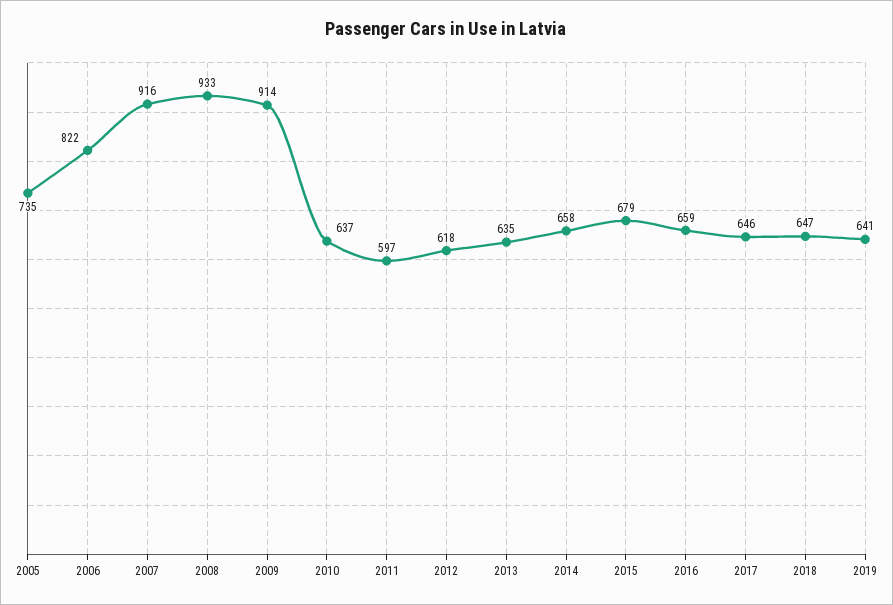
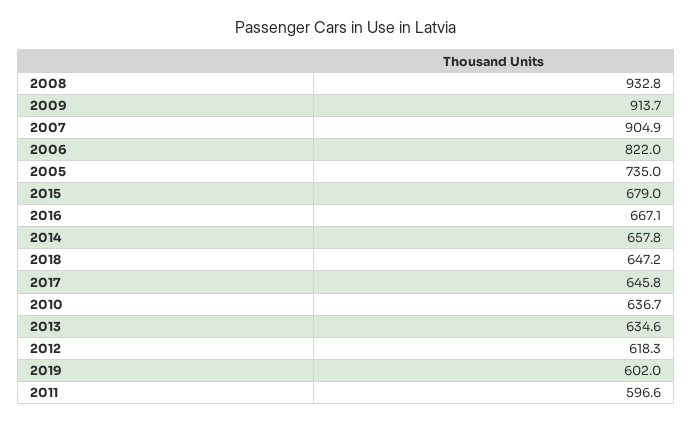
2007: 916 -> 904.9
2016: 659 -> 667.1
2019: 641 -> 602

